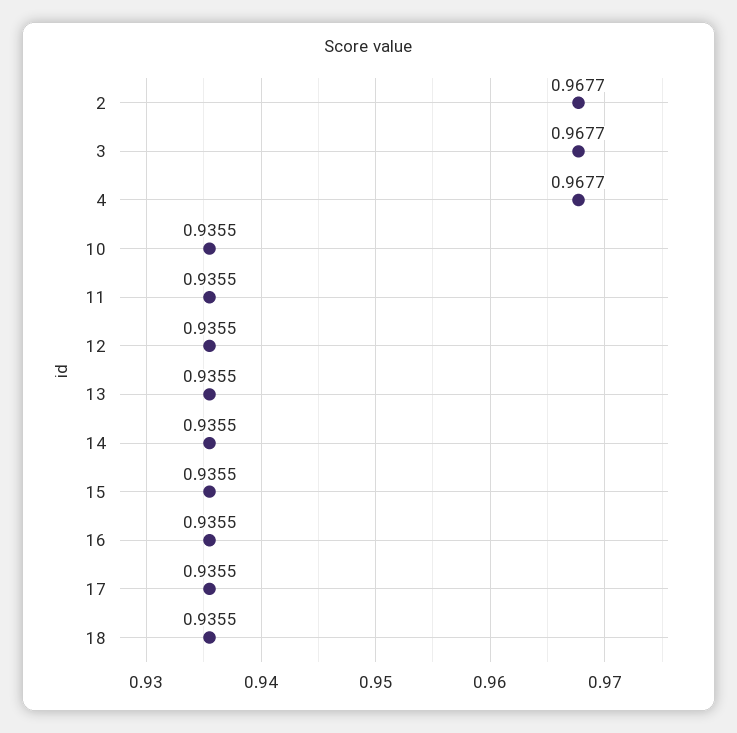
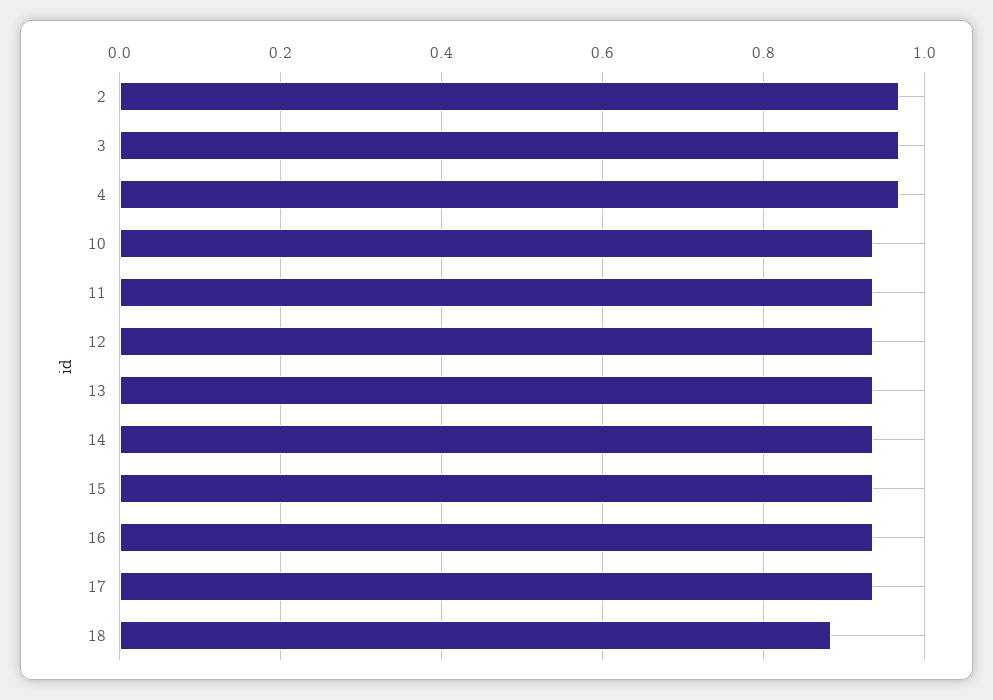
18: 0.9355 -> 0.88

